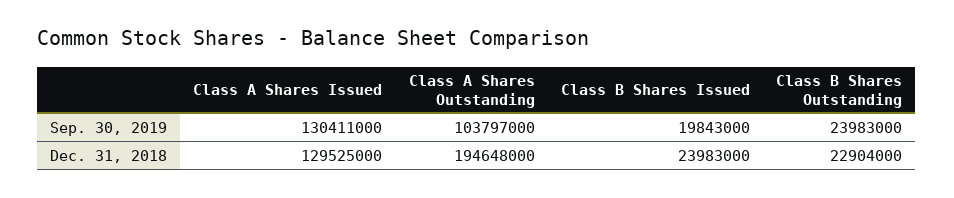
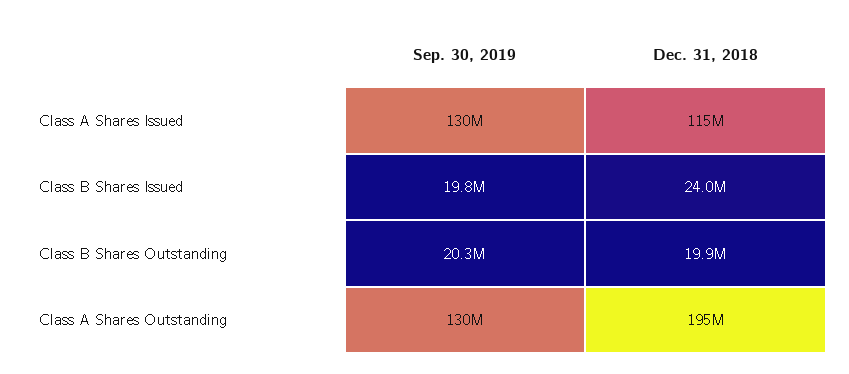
Class A Shares Outstanding, Sep. 30, 2019: 103797000 -> 130000000
Class B Shares Outstanding, Sep. 30, 2019: 23983000 -> 20300000
Class A Shares Issued, Dec. 31, 2018: 129525000 -> 115000000
Class B Shares Outstanding, Dec. 31, 2018: 22904000 -> 19900000

